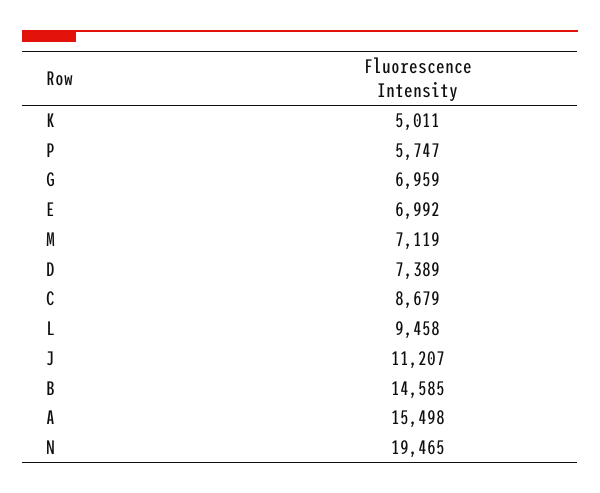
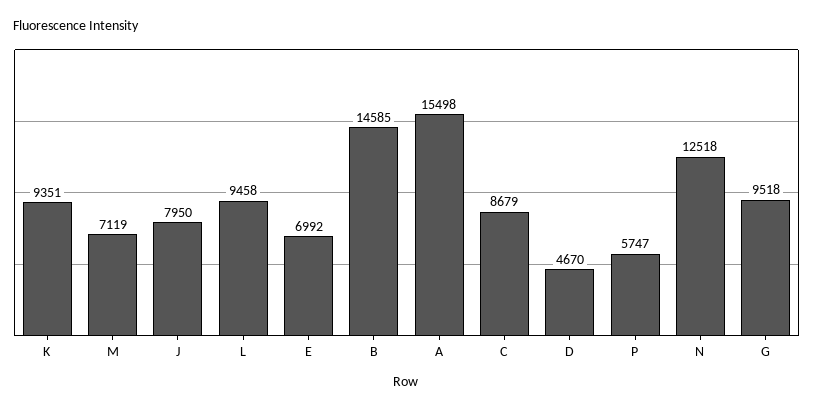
K: 5011 -> 9351
G: 6959 -> 9518
D: 7389 -> 4670
J: 11207 -> 7950
N: 19465 -> 12518

